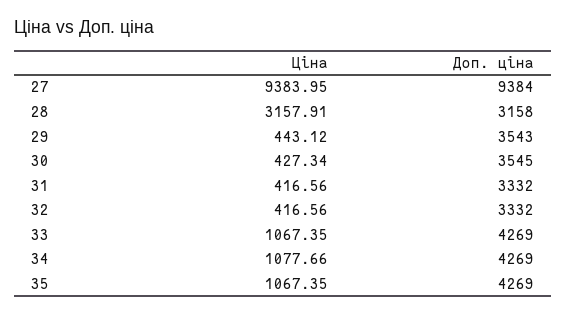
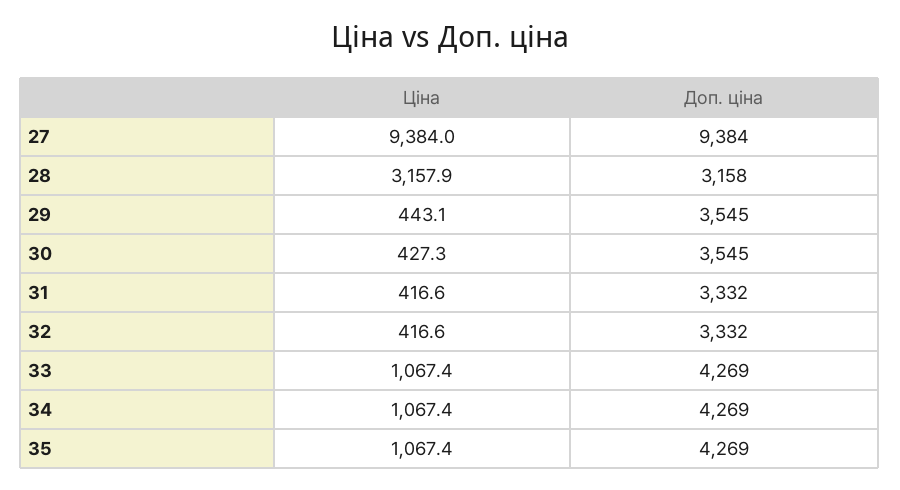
Доп. ціна, 29: 3543 -> 3545
Ціна, 34: 1077.66 -> 1067.4

